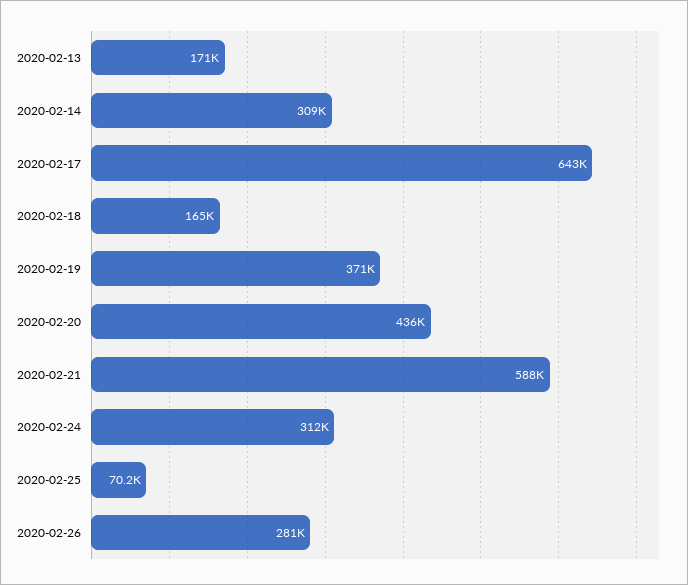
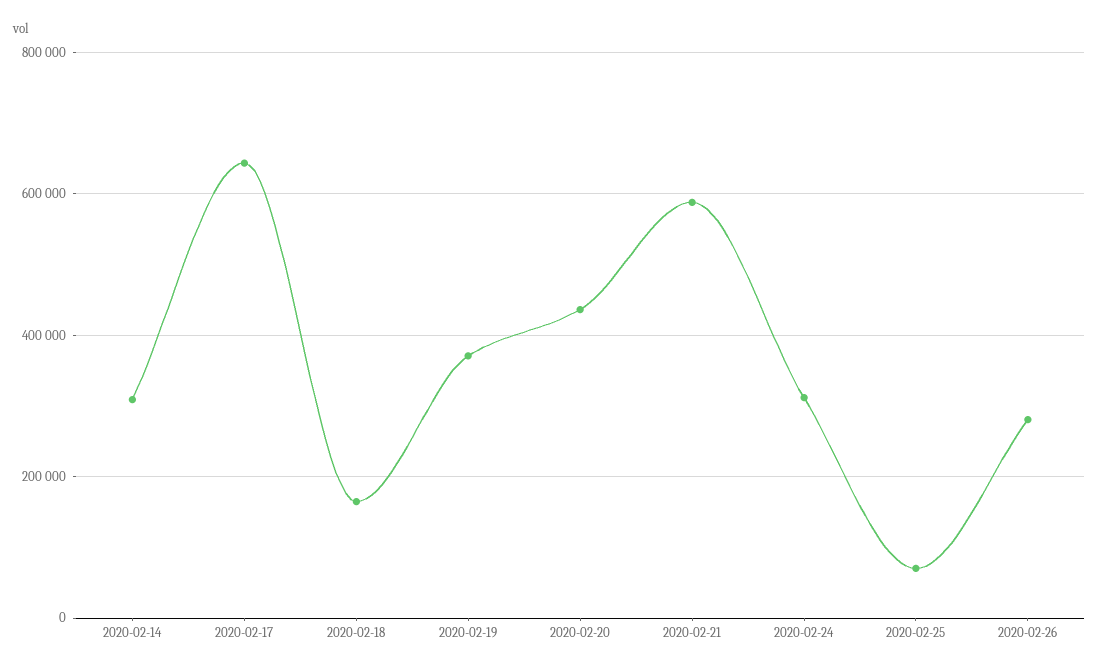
2020-02-13: 171000 -> none

